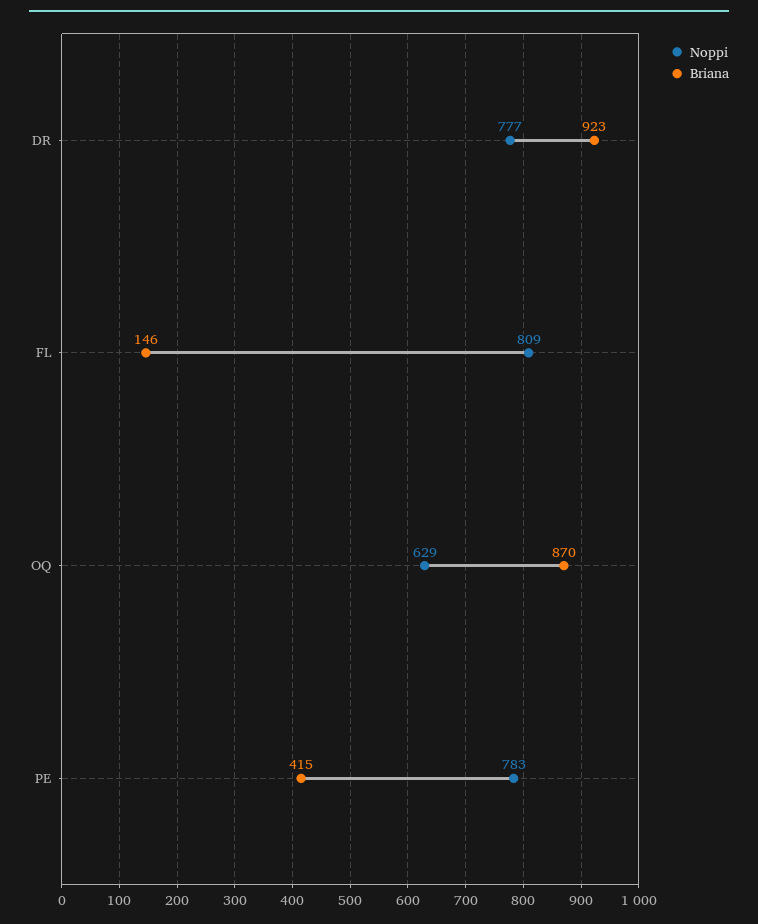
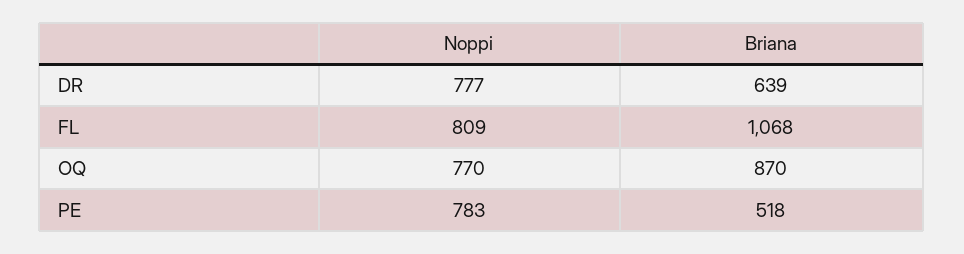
Briana, DR: 923 -> 639
Briana, FL: 146 -> 1068
Noppi, OQ: 629 -> 770
Briana, PE: 415 -> 518

